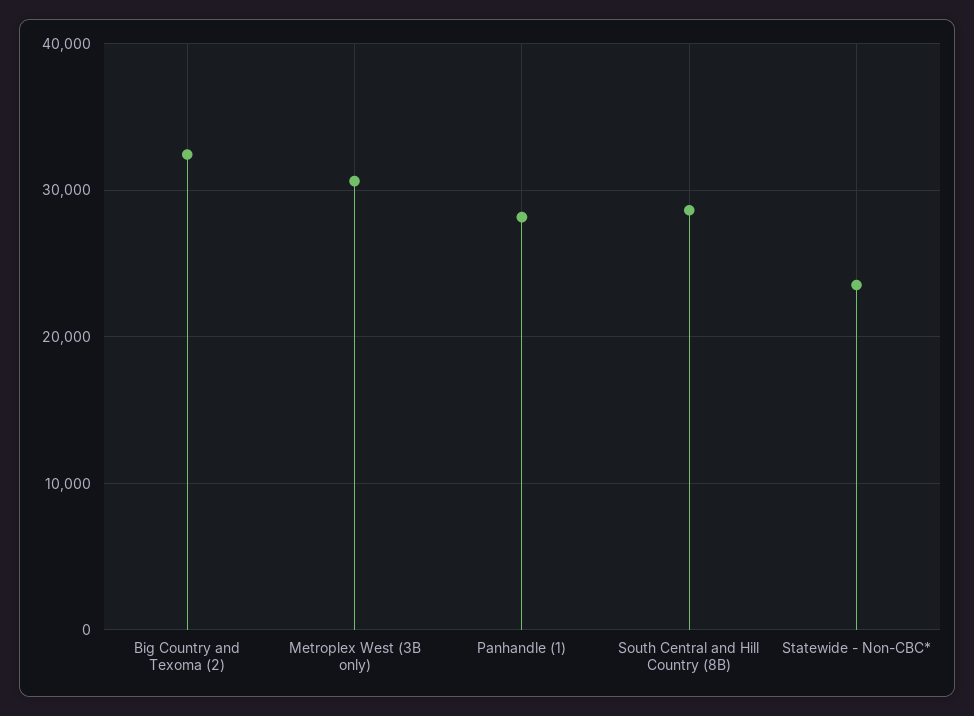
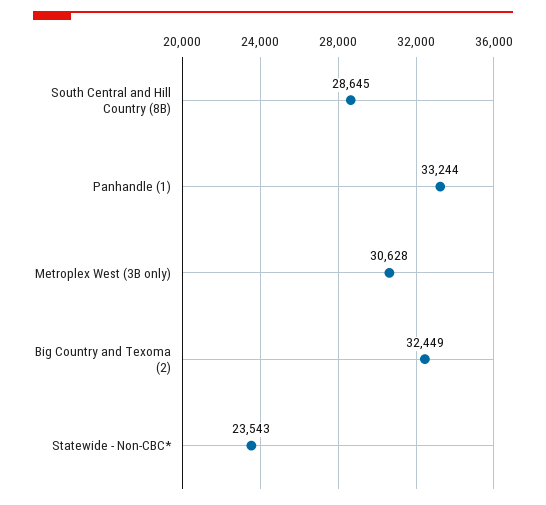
Panhandle (1): 28000 -> 33244

